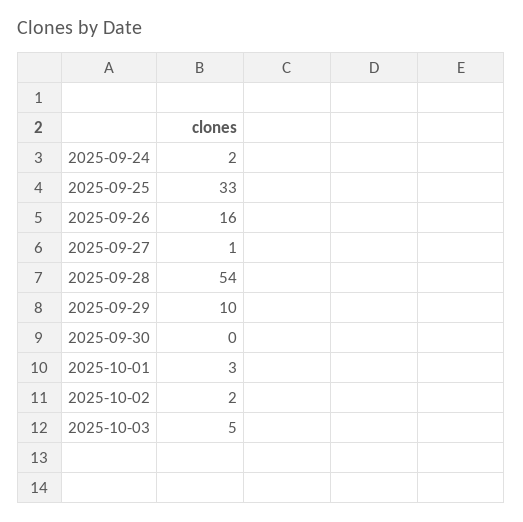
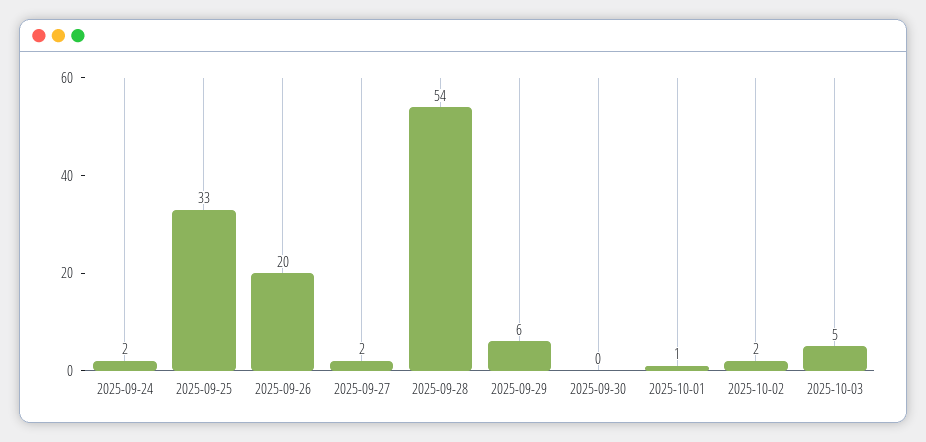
2025-09-26: 16 -> 20
2025-09-27: 1 -> 2
2025-09-29: 10 -> 6
2025-10-01: 3 -> 1

